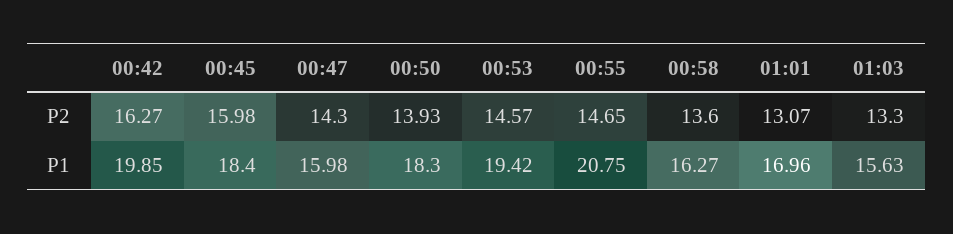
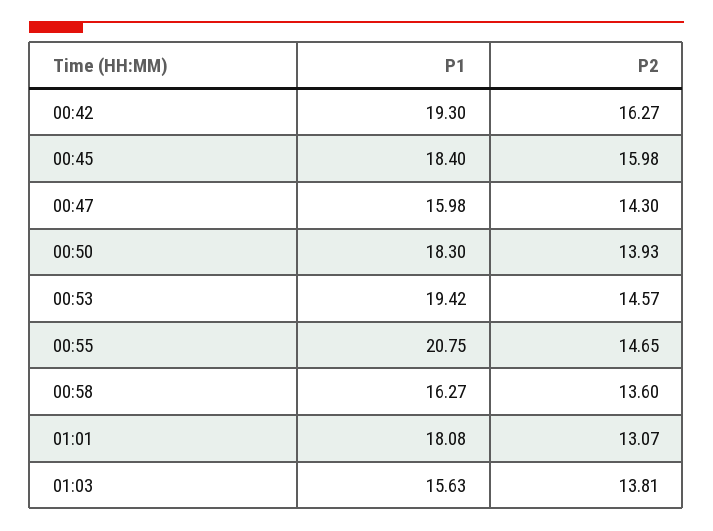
01:03, P2: 13.3 -> 13.81
00:42, P1: 19.85 -> 19.3
01:01, P1: 16.96 -> 18.08

